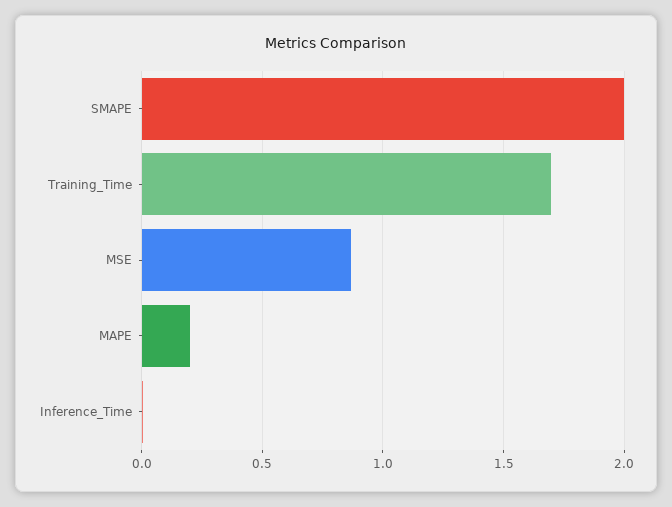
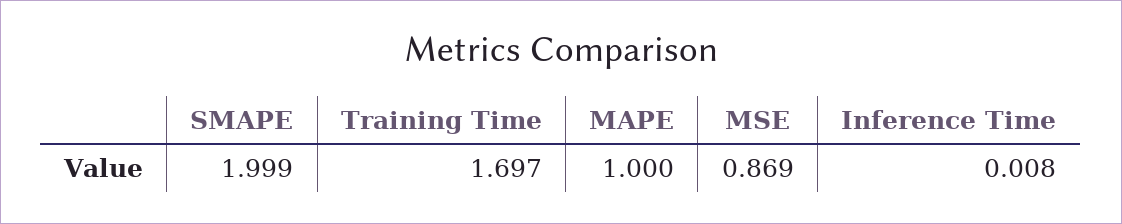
MAPE: 0.2 -> 1

